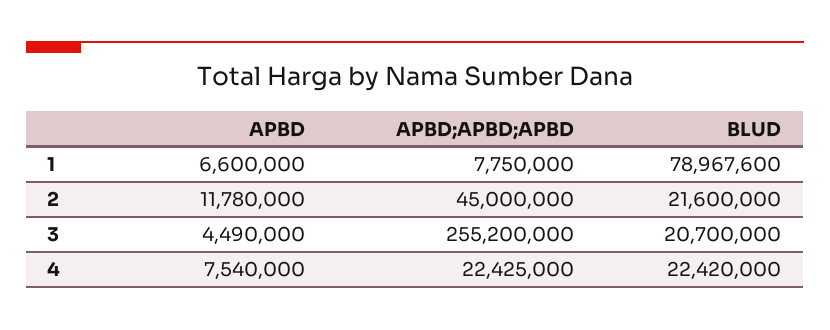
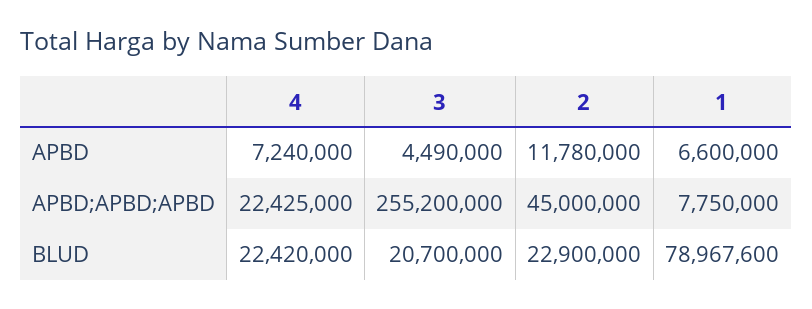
BLUD, 2: 21600000 -> 22900000
APBD, 4: 7540000 -> 7240000

